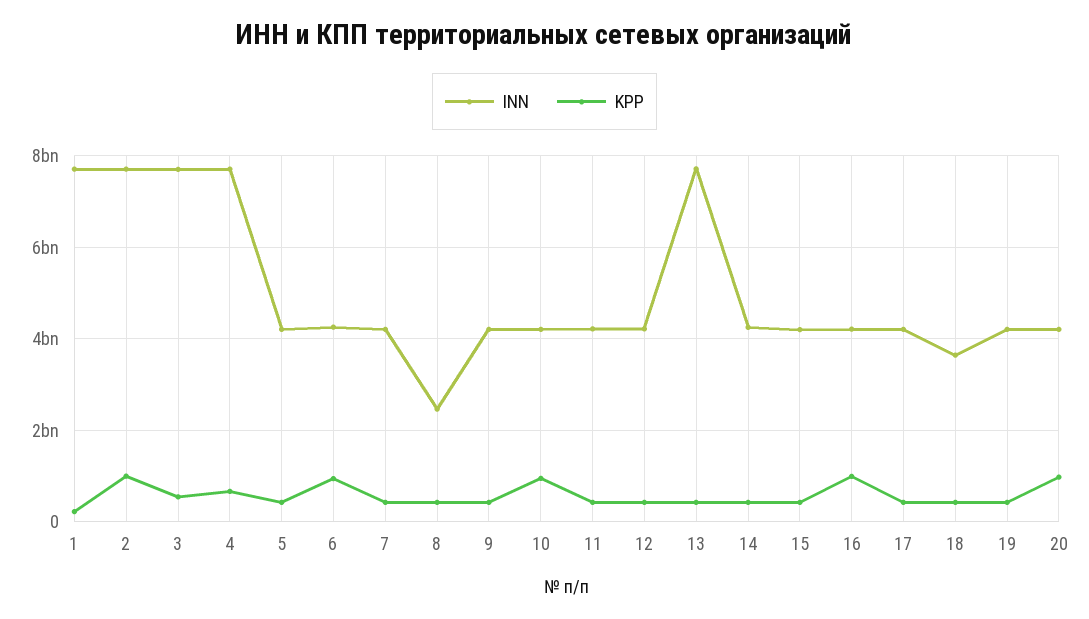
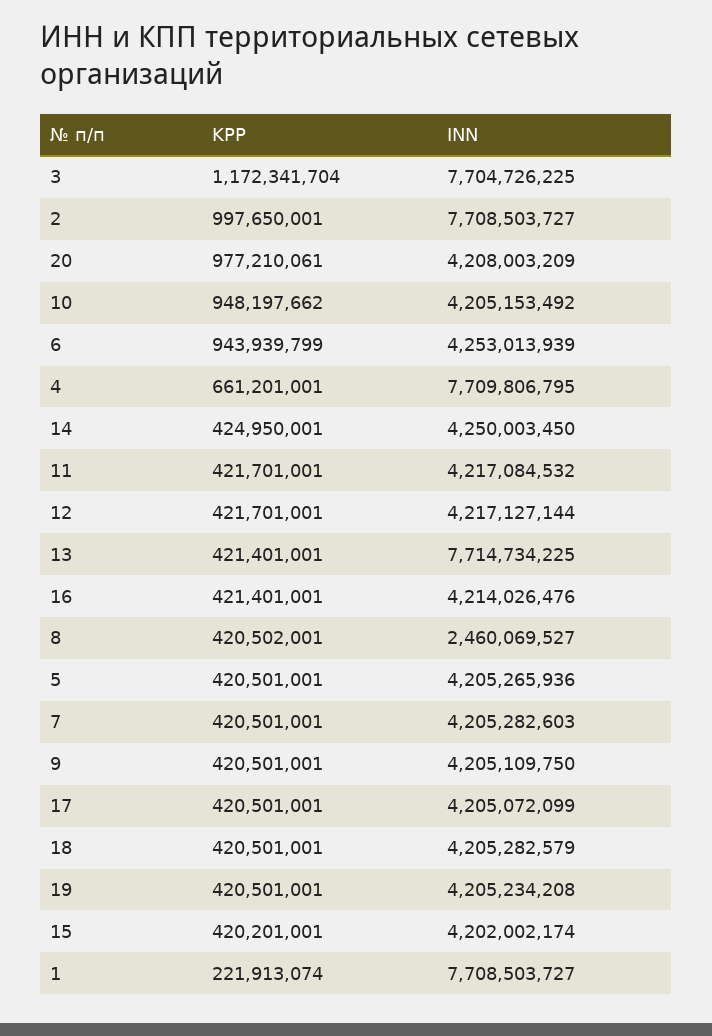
KPP, 3: 600000000 -> 1172341704
KPP, 16: 1000000000 -> 421401001
INN, 18: 3600000000 -> 4205282579

